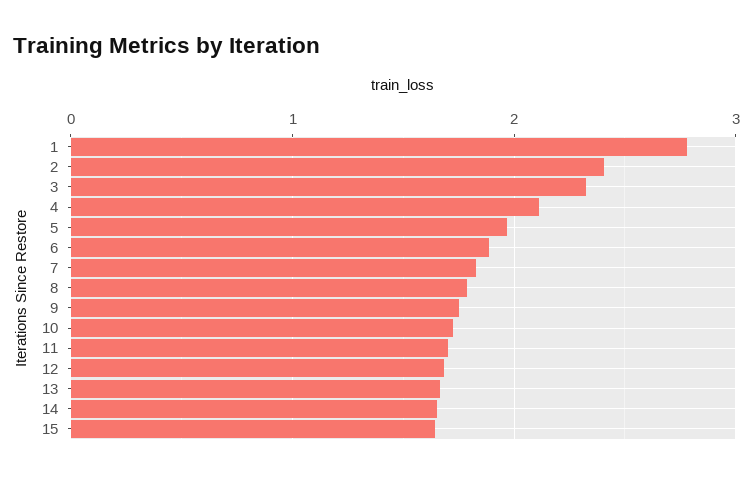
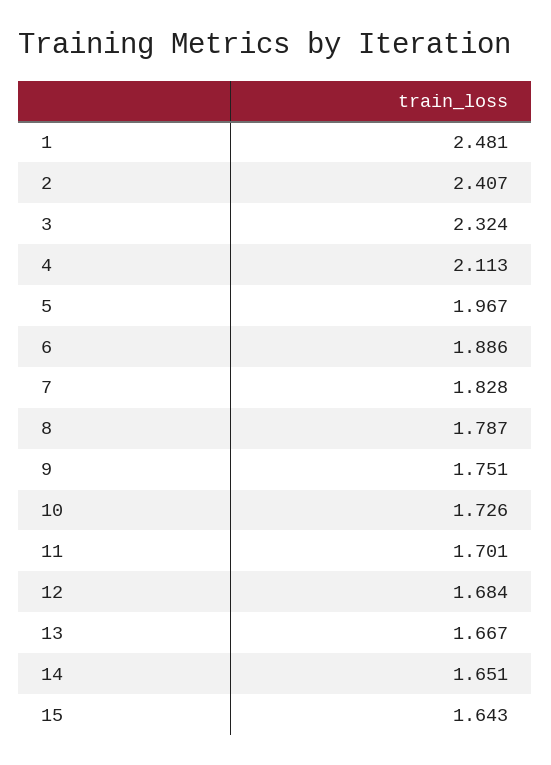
1: 2.8 -> 2.481

